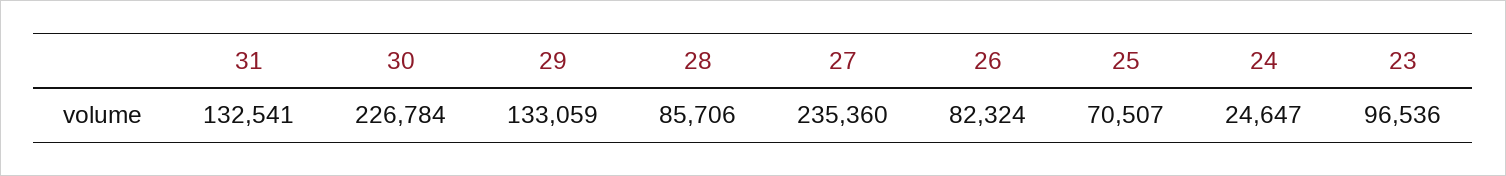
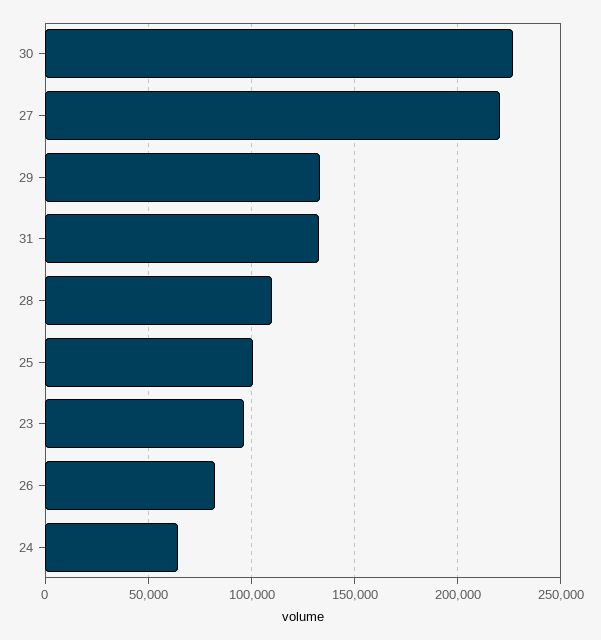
28: 85706 -> 110000
27: 235360 -> 220000
25: 70507 -> 100000
24: 24647 -> 65000

